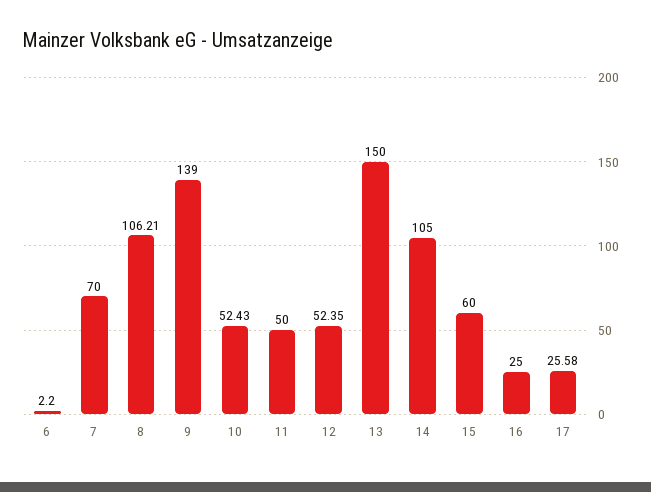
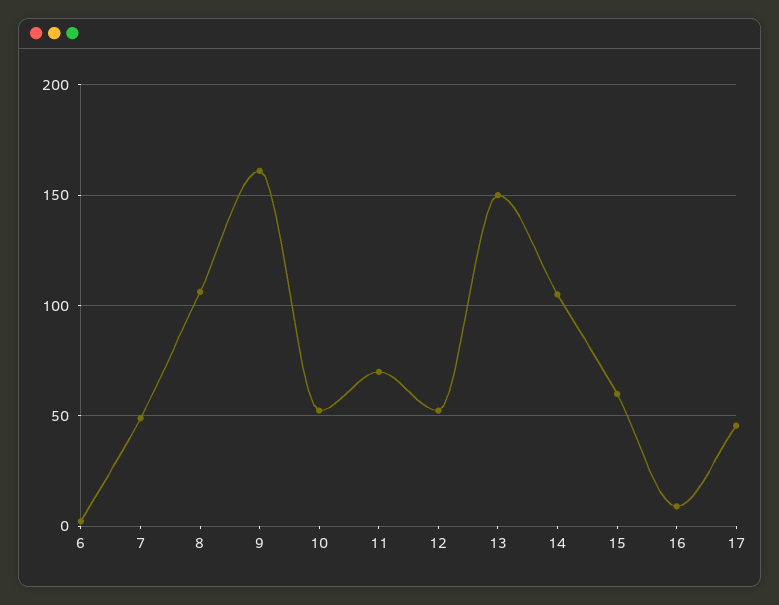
7: 70 -> 50
9: 139 -> 160
11: 50 -> 70
16: 25 -> 10
17: 25.58 -> 45

